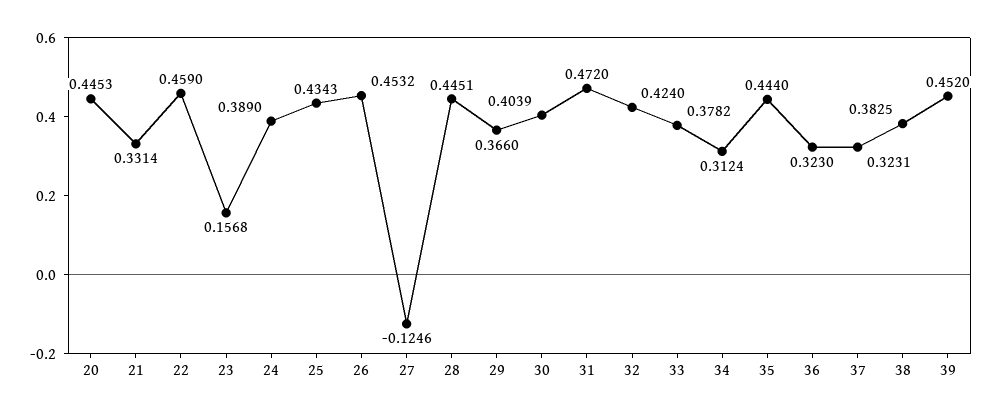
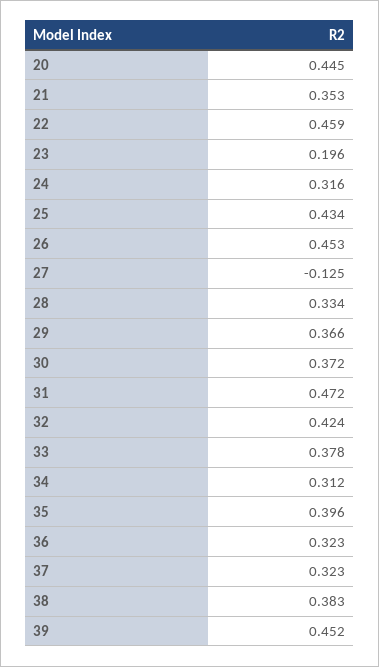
21: 0.3314 -> 0.353
23: 0.1568 -> 0.196
24: 0.389 -> 0.316
28: 0.4451 -> 0.334
30: 0.4039 -> 0.372
35: 0.444 -> 0.396

